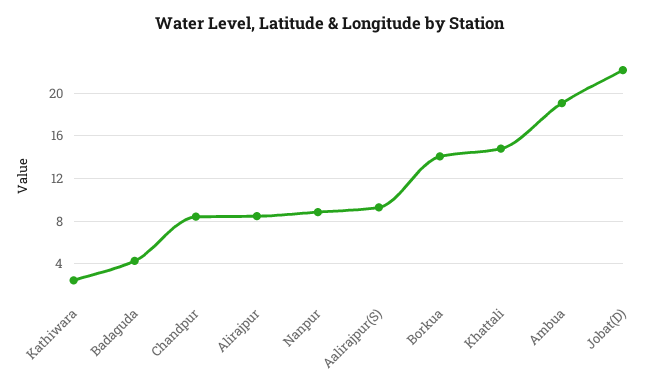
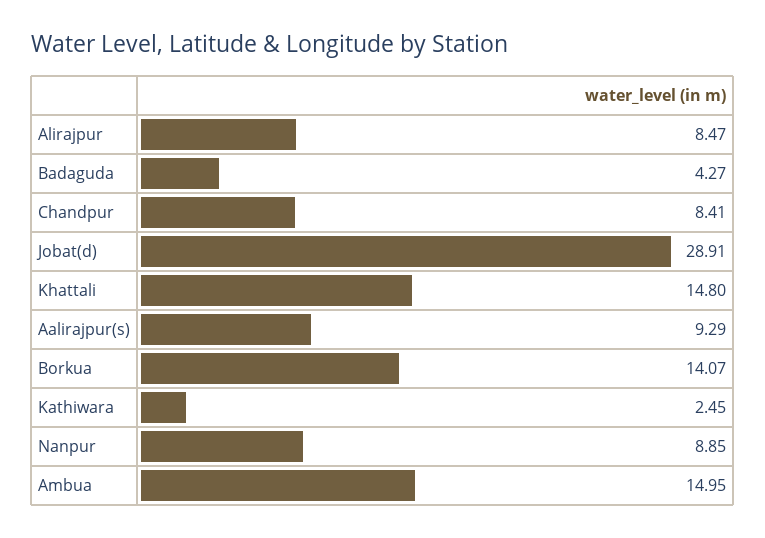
Ambua: 19 -> 14.95
Jobat(D): 22 -> 28.91

